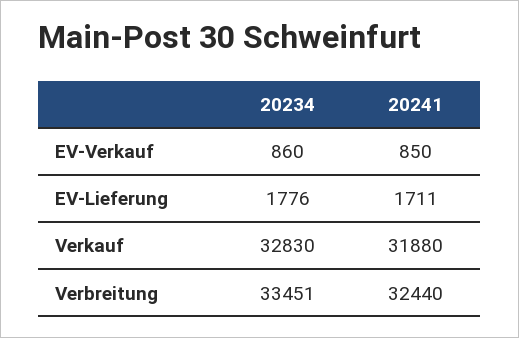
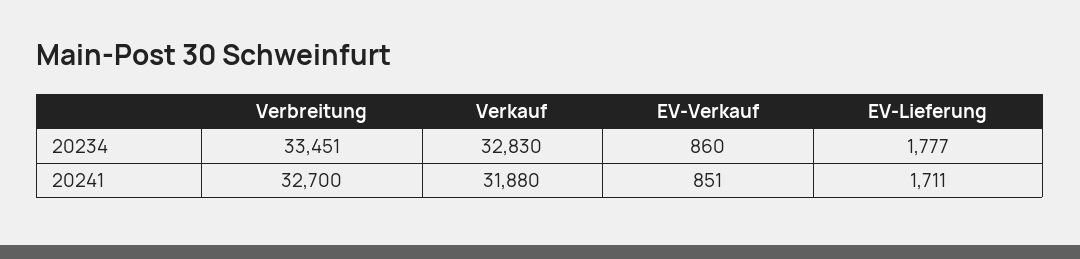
20241, EV-Verkauf: 850 -> 851
20234, EV-Lieferung: 1776 -> 1777
20241, Verbreitung: 32440 -> 32700

